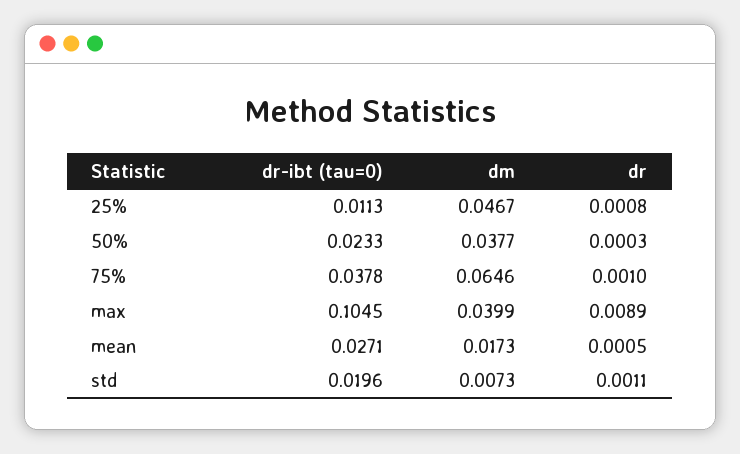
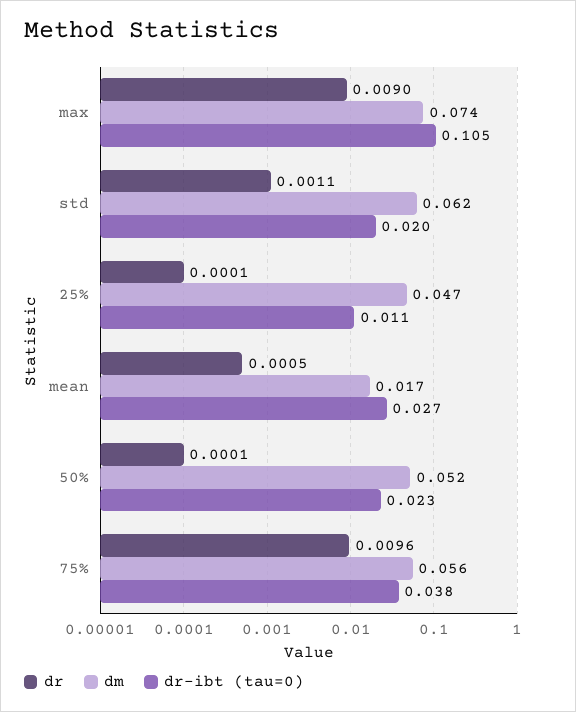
dr, 25%: 0.0008 -> 0.0001
dm, 50%: 0.0377 -> 0.052
dr, 50%: 0.0003 -> 0.0001
dm, 75%: 0.0646 -> 0.056
dr, 75%: 0.001 -> 0.0096
dm, max: 0.0399 -> 0.074
dr, max: 0.0089 -> 0.009
dm, std: 0.0073 -> 0.062

